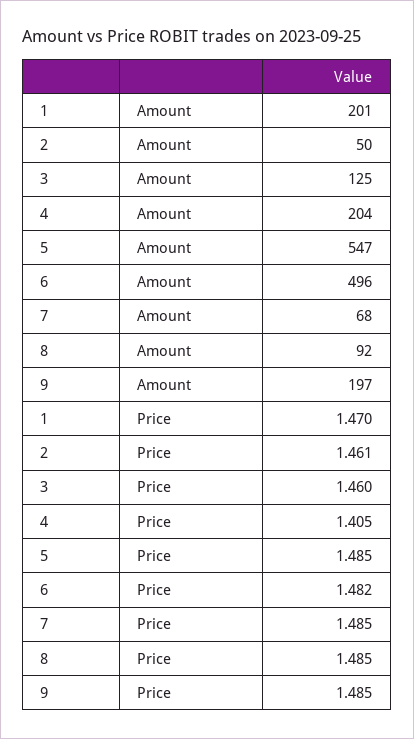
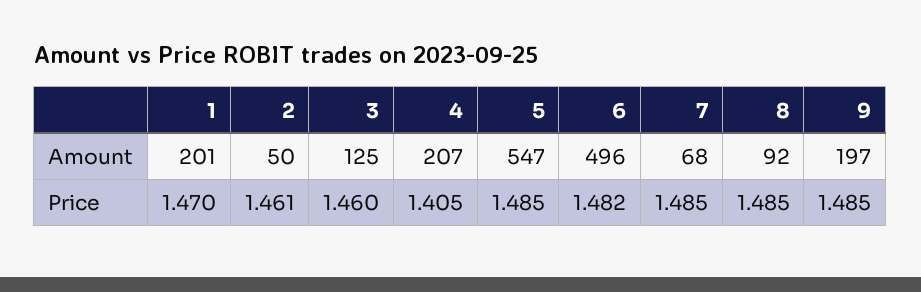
4, Amount: 204 -> 207

